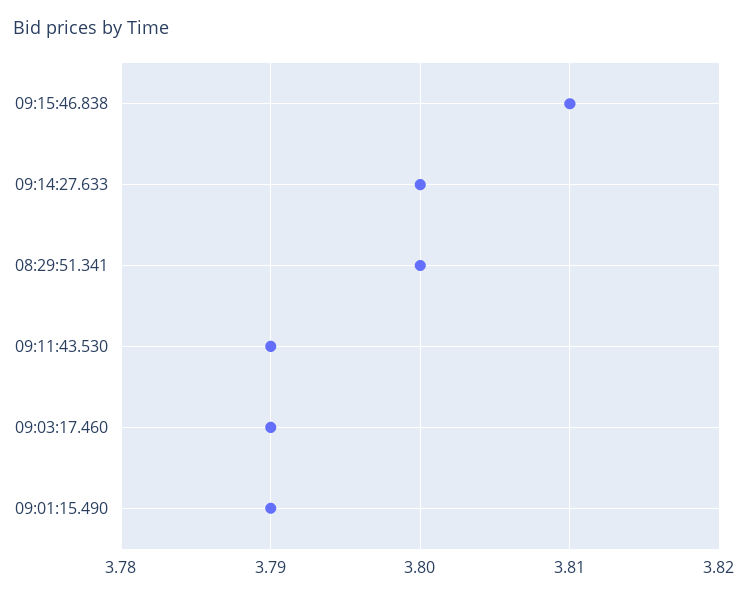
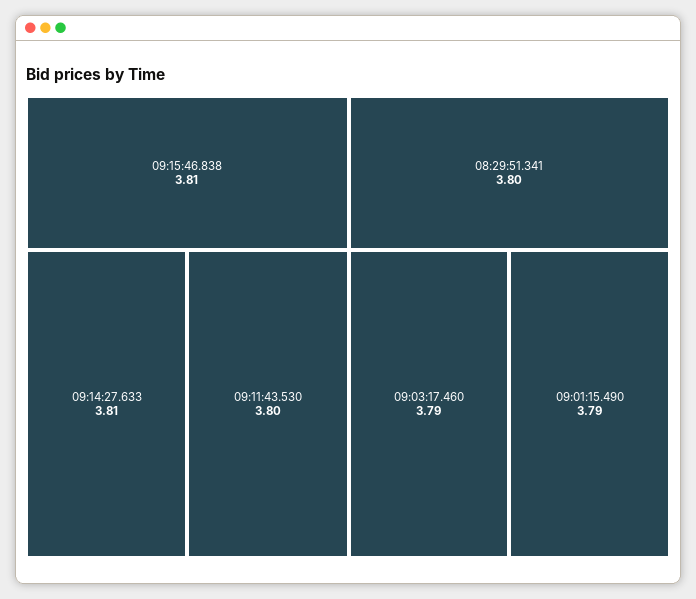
09:14:27.633: 3.8 -> 3.81
09:11:43.530: 3.79 -> 3.8

